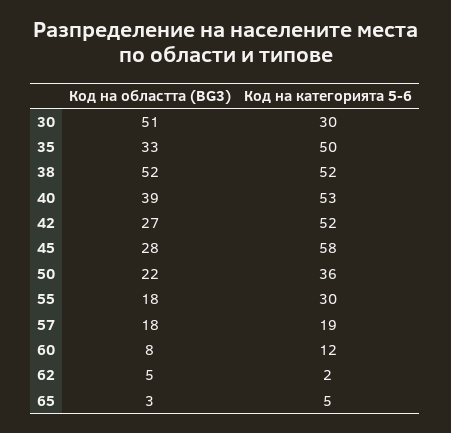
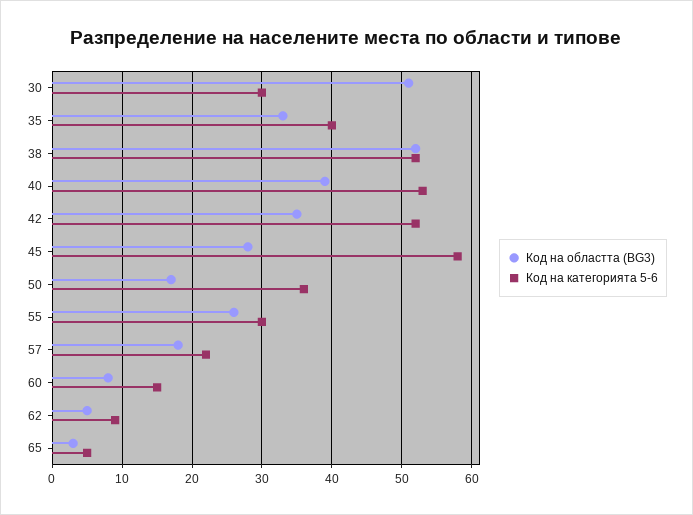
Код на категорията 5-6, 35: 50 -> 40
Код на областта (BG3), 42: 27 -> 35
Код на областта (BG3), 50: 22 -> 17
Код на областта (BG3), 55: 18 -> 26
Код на категорията 5-6, 57: 19 -> 22
Код на категорията 5-6, 60: 12 -> 15
Код на категорията 5-6, 62: 2 -> 9

